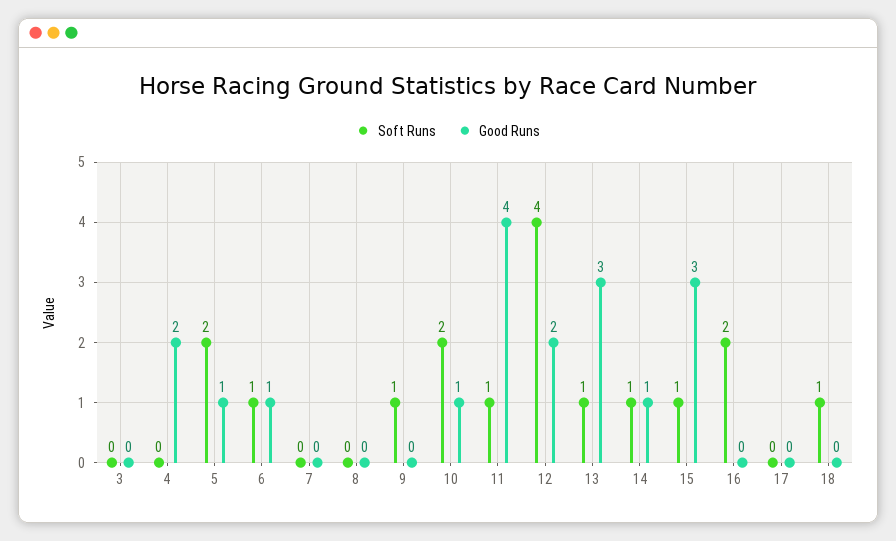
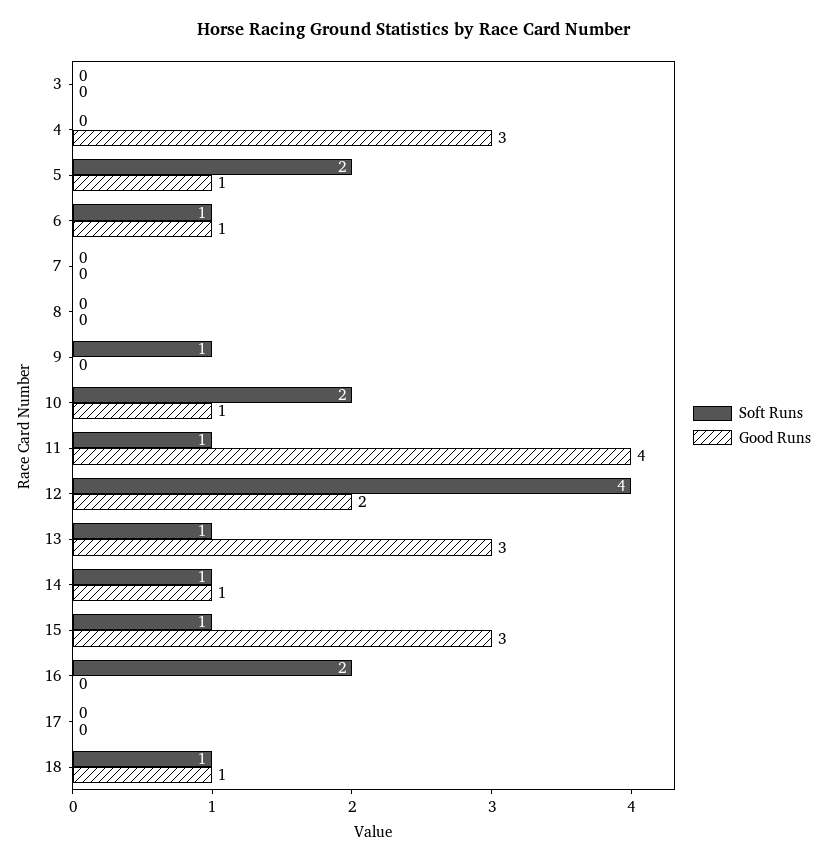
Good Runs, 4: 2 -> 3
Good Runs, 18: 0 -> 1

